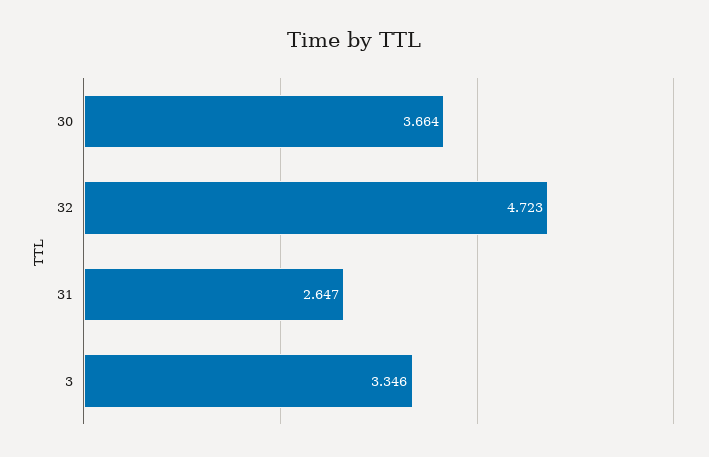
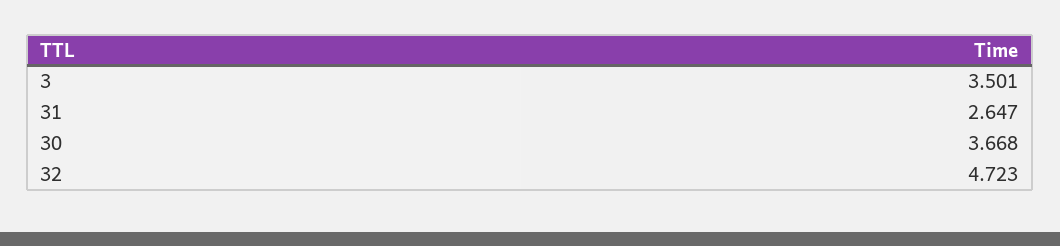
30: 3.664 -> 3.668
3: 3.346 -> 3.501

